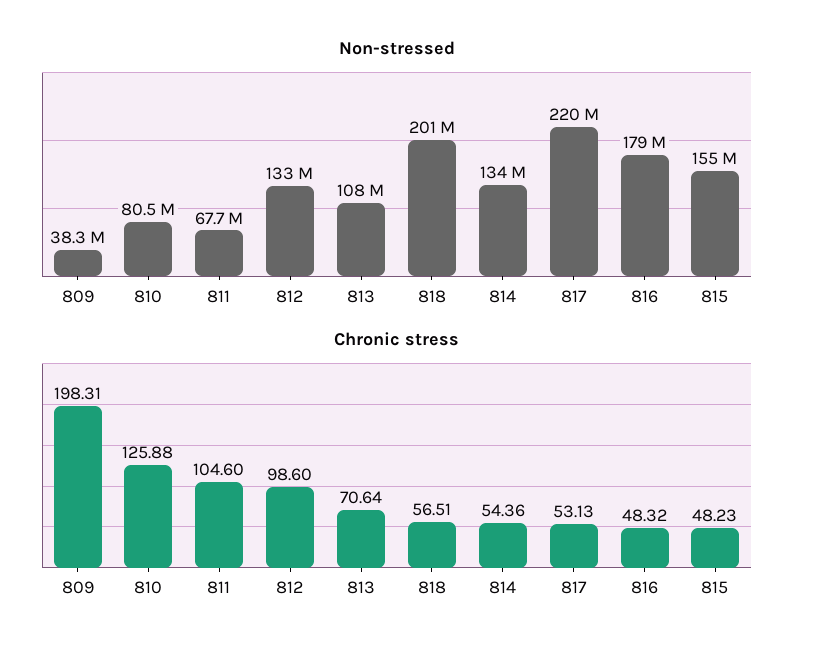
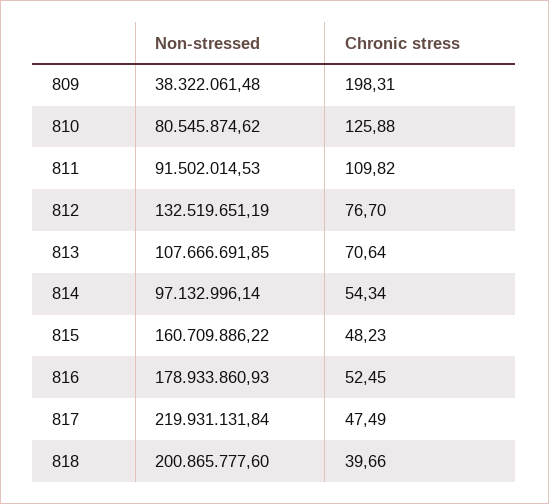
Non-stressed, 811: 67700000 -> 91502014.53
Non-stressed, 814: 134000000 -> 97132996.14
Non-stressed, 815: 155000000 -> 160709886.22
Chronic stress, 811: 104.6 -> 109.82
Chronic stress, 812: 98.6 -> 76.7
Chronic stress, 818: 56.51 -> 39.66
Chronic stress, 814: 54.36 -> 54.34
Chronic stress, 817: 53.13 -> 47.49
Chronic stress, 816: 48.32 -> 52.45

